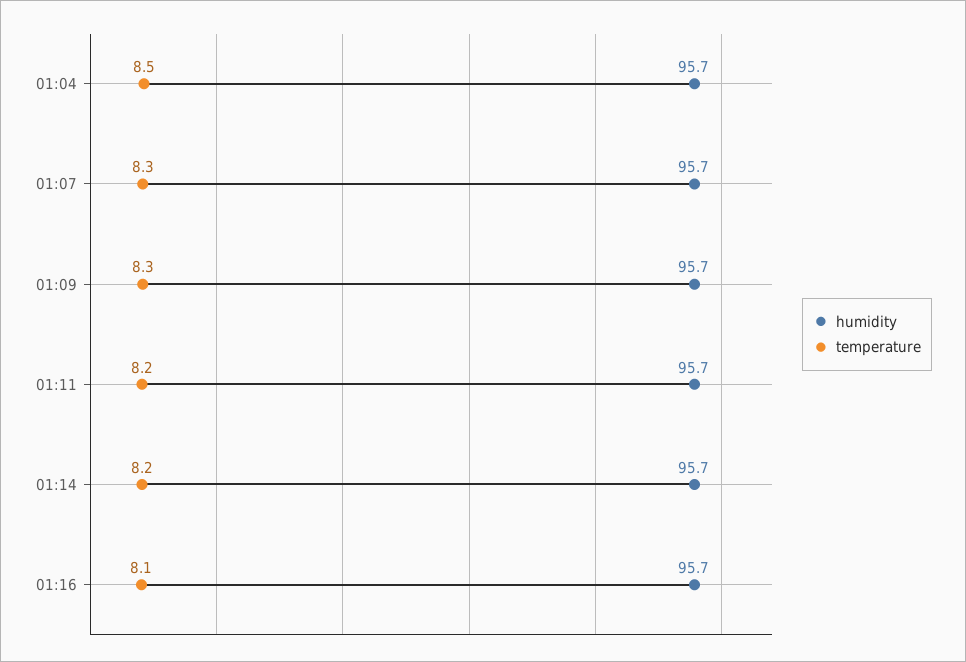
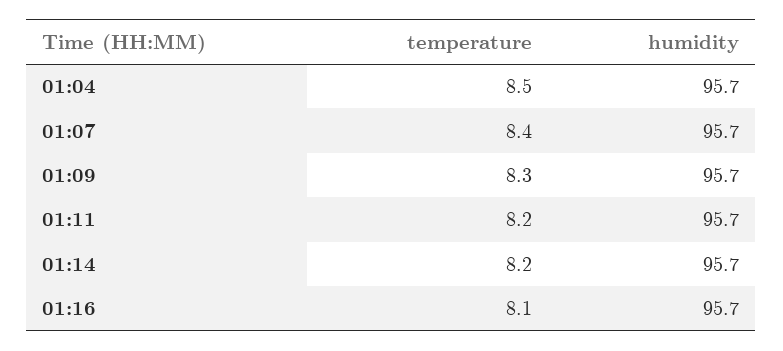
temperature, 01:07: 8.3 -> 8.4

